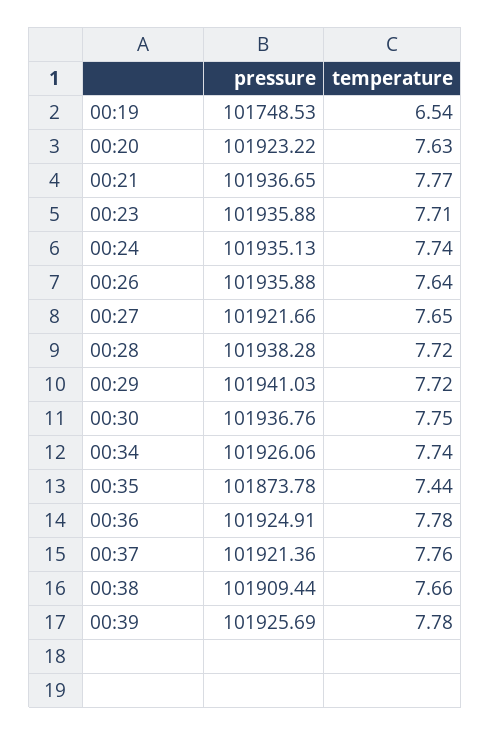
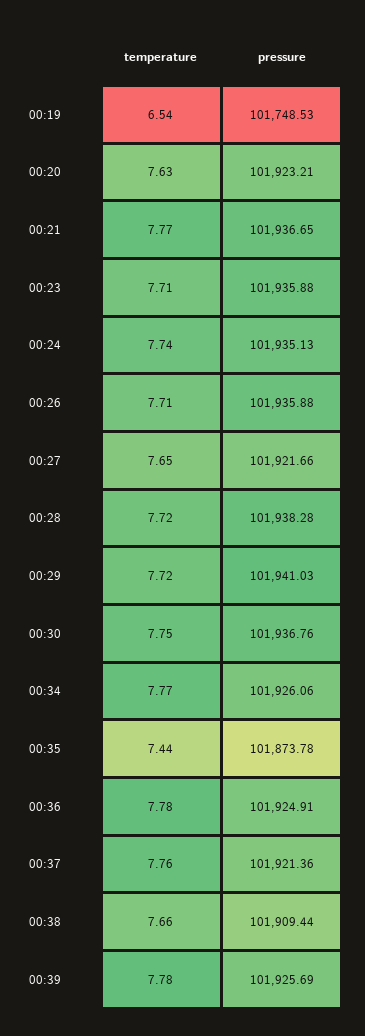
pressure, 00:20: 101923.22 -> 101923.21
temperature, 00:26: 7.64 -> 7.71
temperature, 00:34: 7.74 -> 7.77

